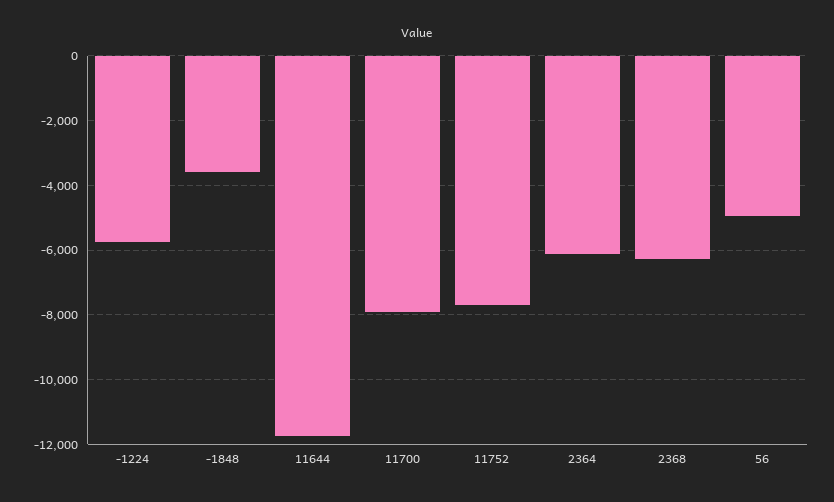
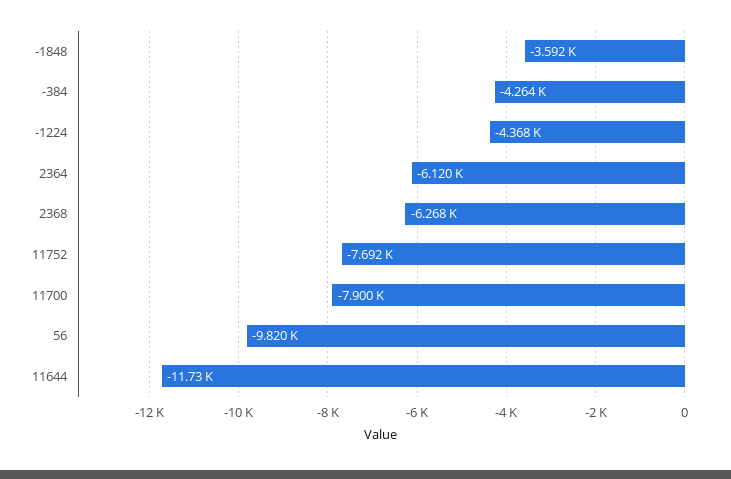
-1224: -5800 -> -4368
56: -5000 -> -9820
-384: none -> -4264

